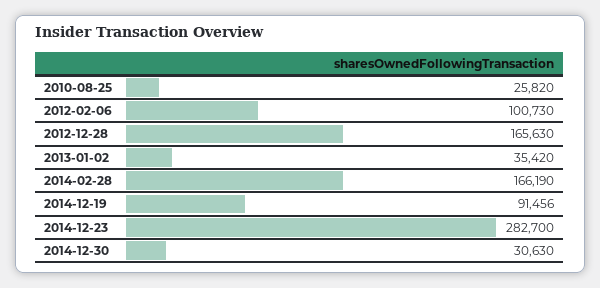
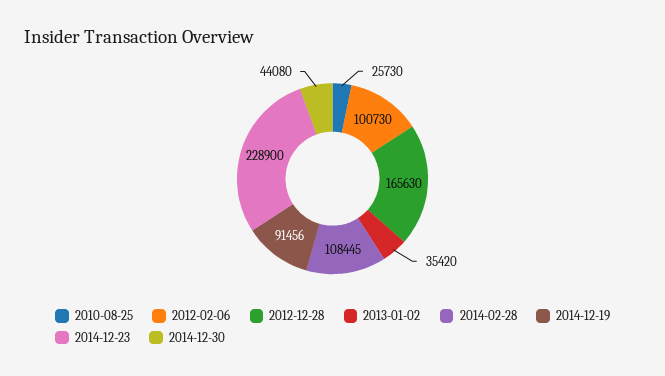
2010-08-25: 25820 -> 25730
2014-02-28: 166190 -> 108445
2014-12-23: 282700 -> 228900
2014-12-30: 30630 -> 44080

